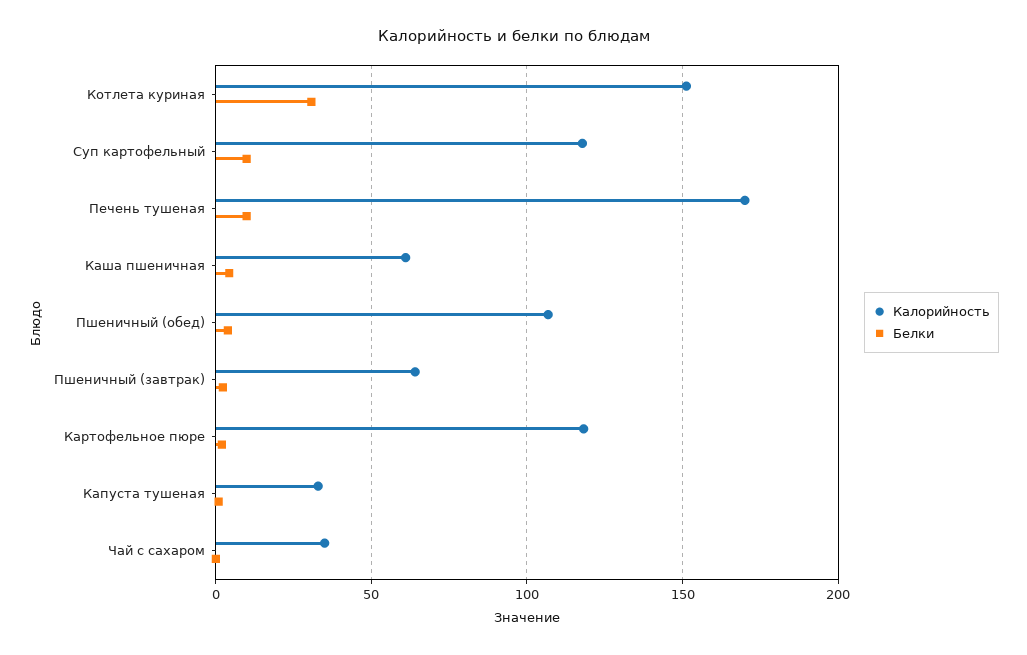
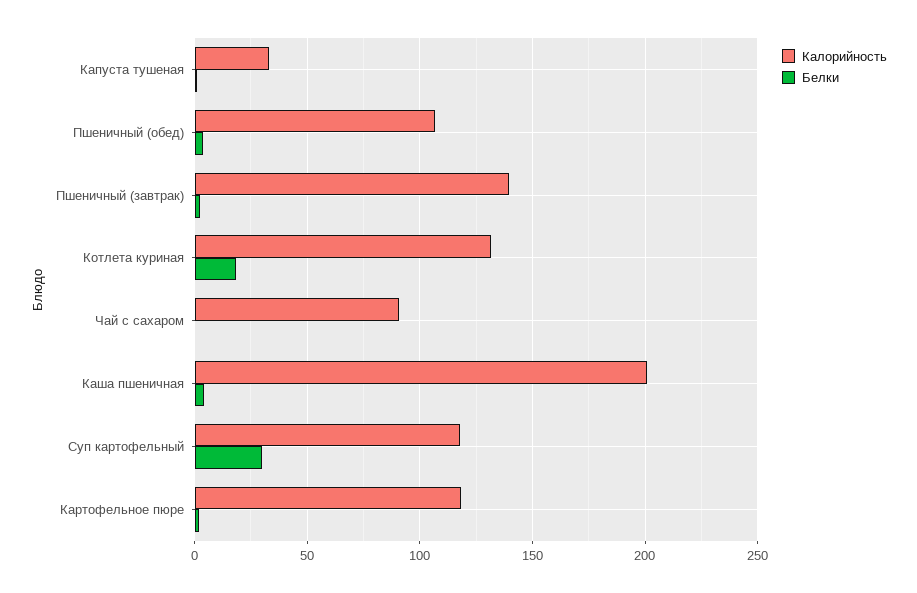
Калорийность, Котлета куриная: 150 -> 130
Белки, Котлета куриная: 30 -> 20
Белки, Суп картофельный: 10 -> 30
Калорийность, Печень тушеная: 170 -> none
Белки, Печень тушеная: 10 -> none
Калорийность, Каша пшеничная: 60 -> 200
Калорийность, Пшеничный (завтрак): 65 -> 140
Калорийность, Чай с сахаром: 35 -> 90

